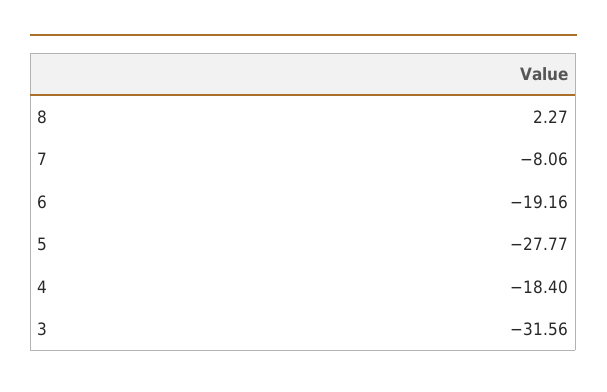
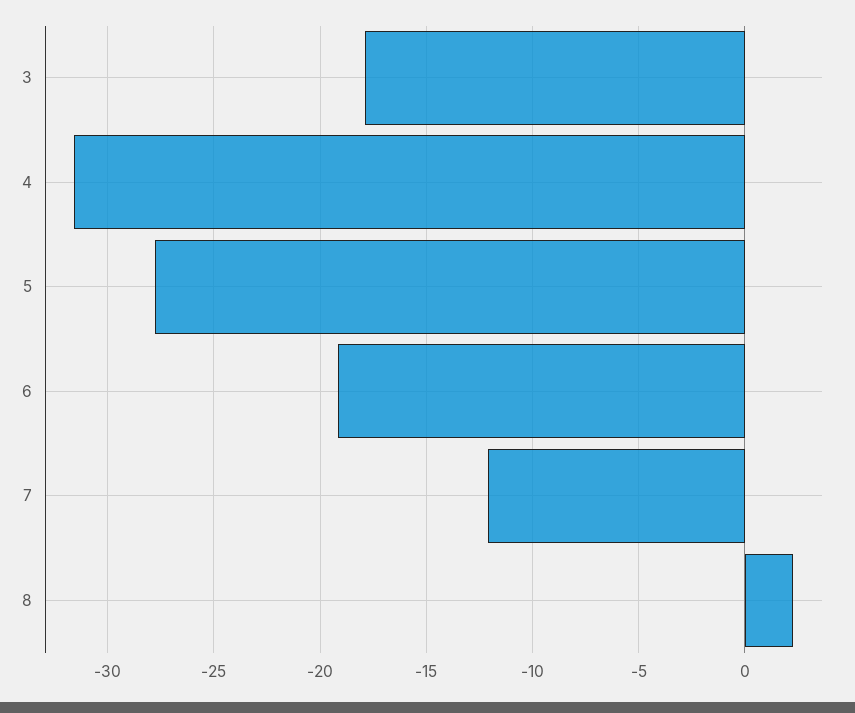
7: -8.06 -> -12
4: -18.4 -> -31.5
3: -31.56 -> -18

